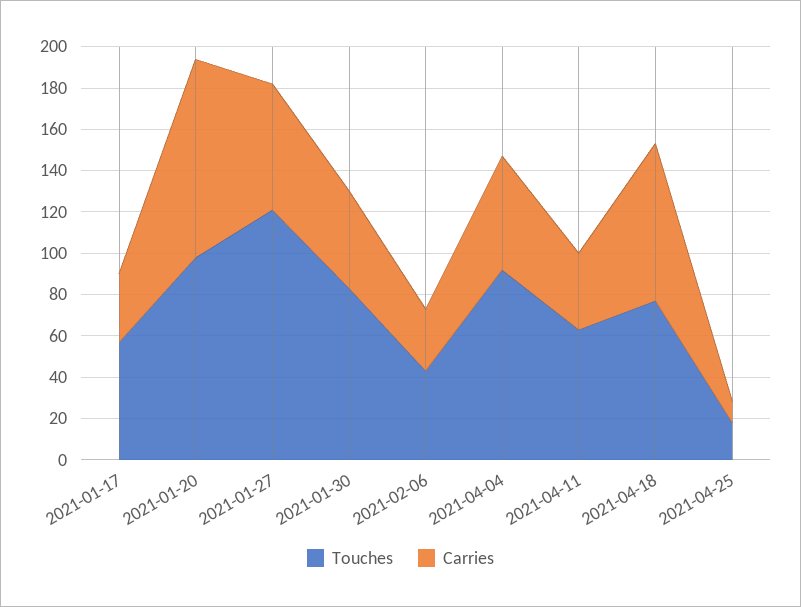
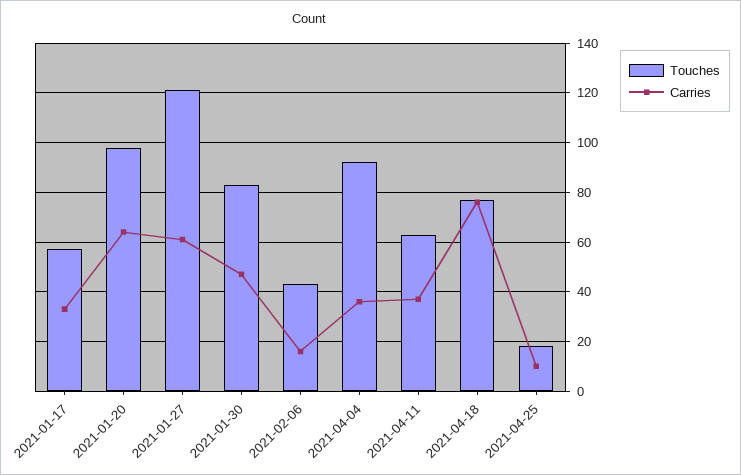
Carries, 2021-01-20: 95 -> 65
Carries, 2021-02-06: 30 -> 15
Carries, 2021-04-04: 55 -> 35

